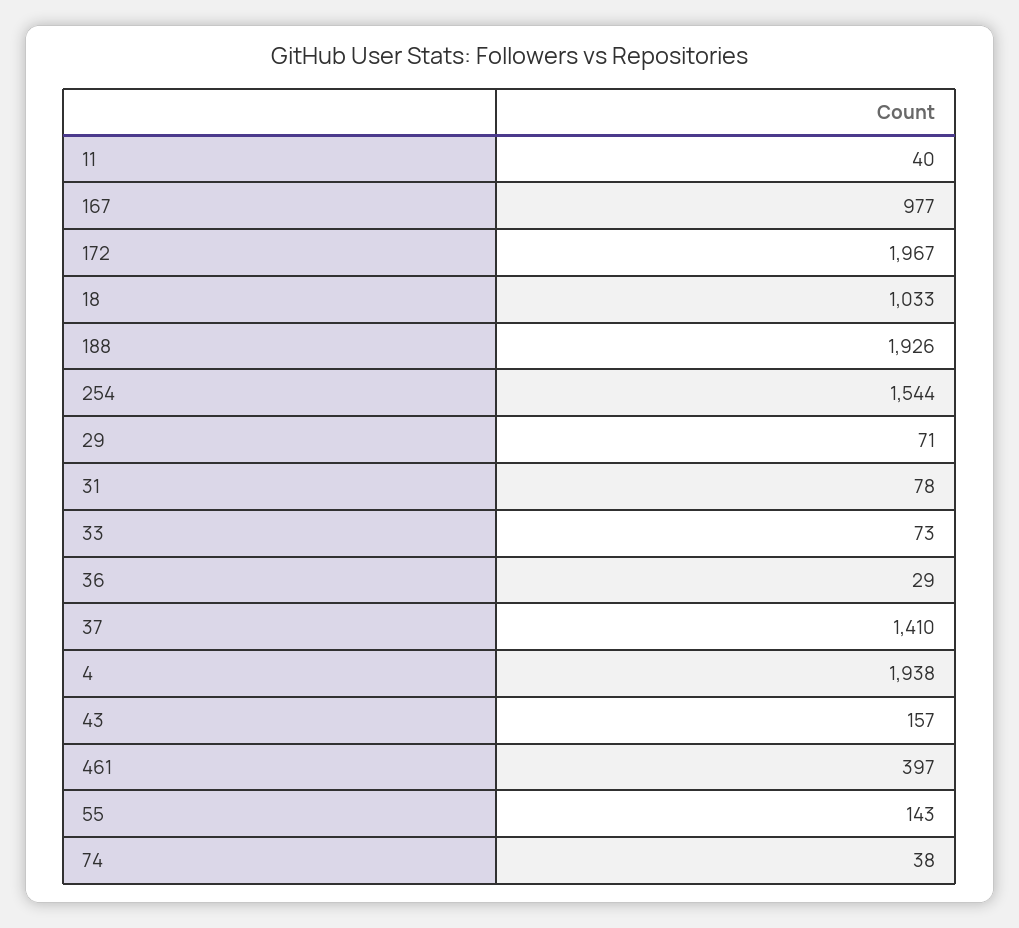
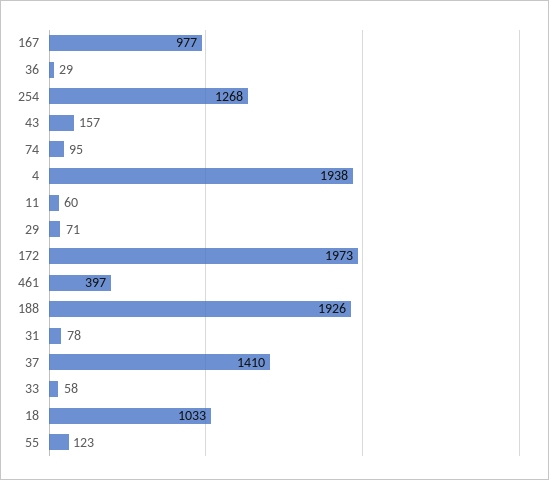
11: 40 -> 60
172: 1967 -> 1973
254: 1544 -> 1268
33: 73 -> 58
55: 143 -> 123
74: 38 -> 95

